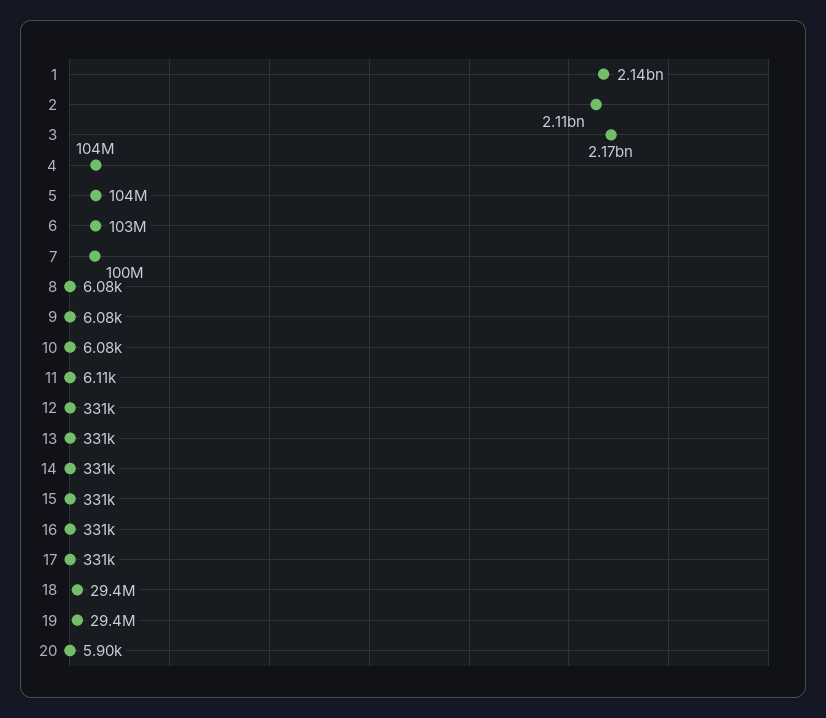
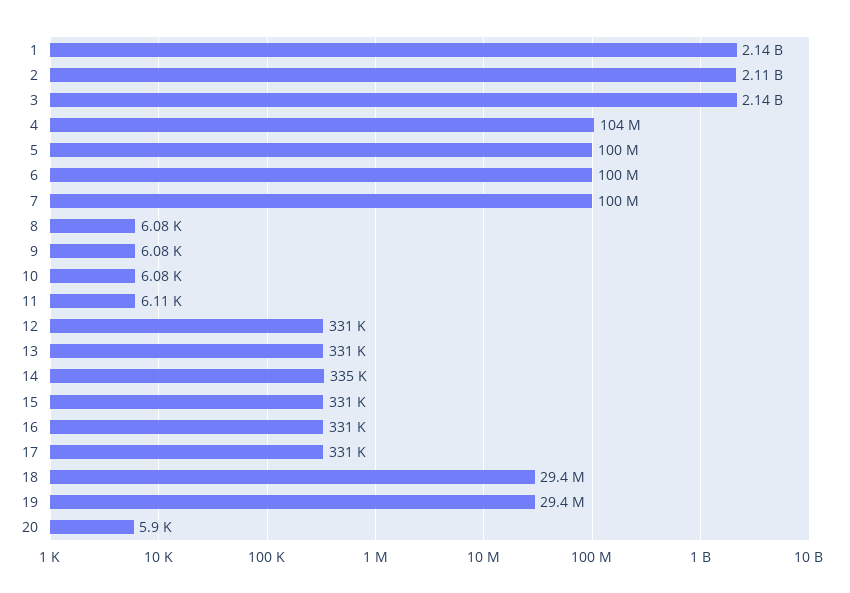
3: 2170000000 -> 2140000000
5: 104000000 -> 100000000
6: 103000000 -> 100000000
14: 331000 -> 335000

